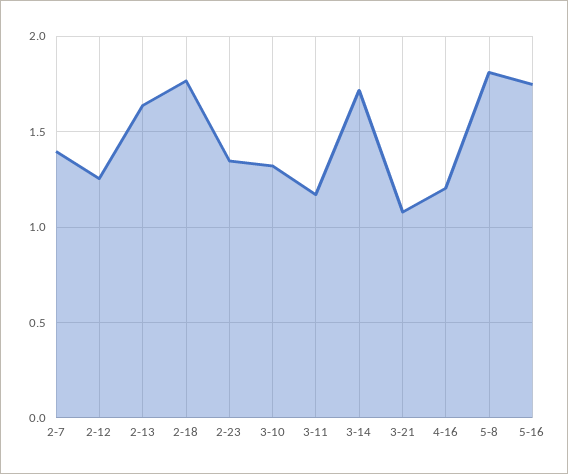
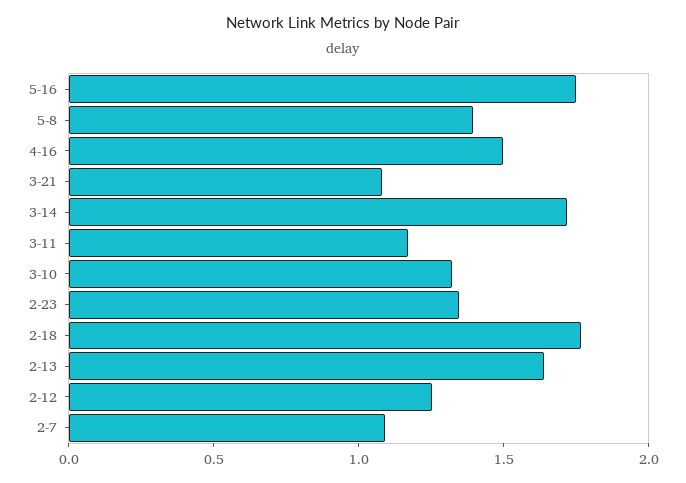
2-7: 1.4 -> 1.1
4-16: 1.2 -> 1.5
5-8: 1.8 -> 1.4

